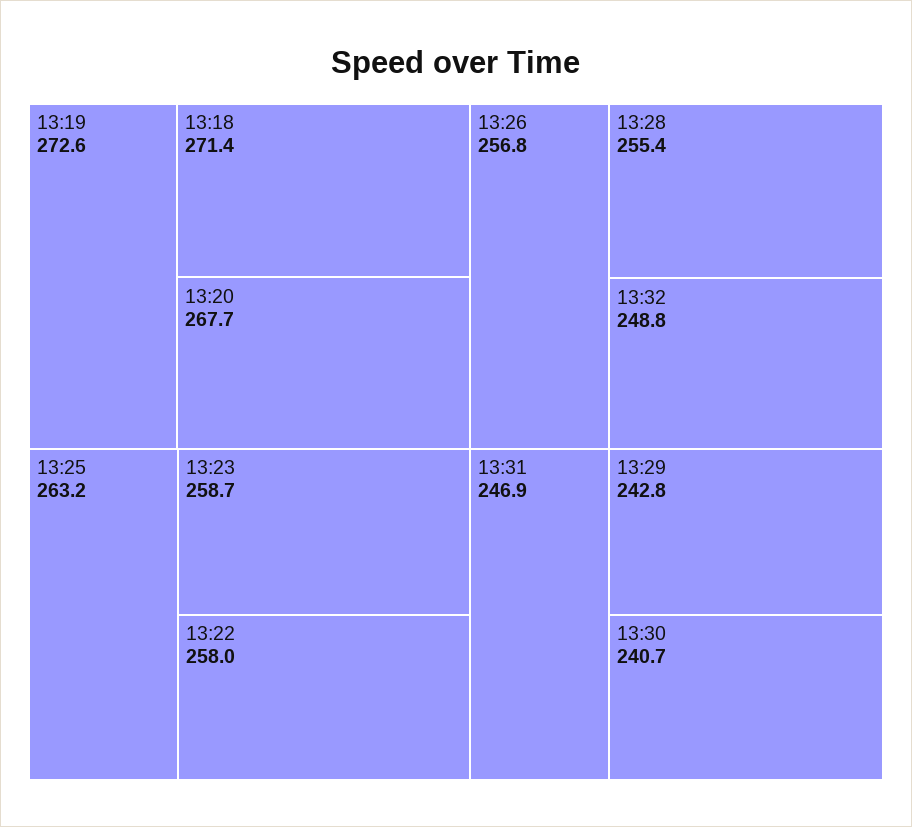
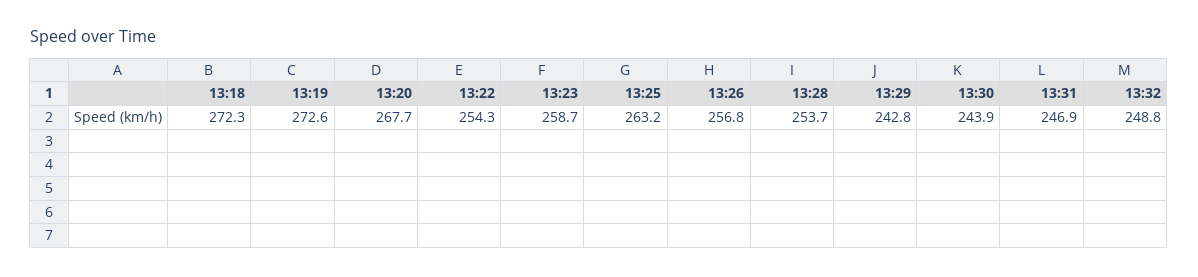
13:18: 271.4 -> 272.3
13:22: 258 -> 254.3
13:28: 255.4 -> 253.7
13:30: 240.7 -> 243.9

